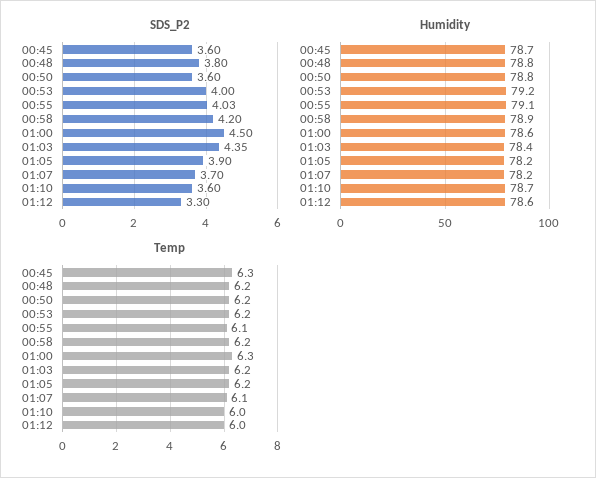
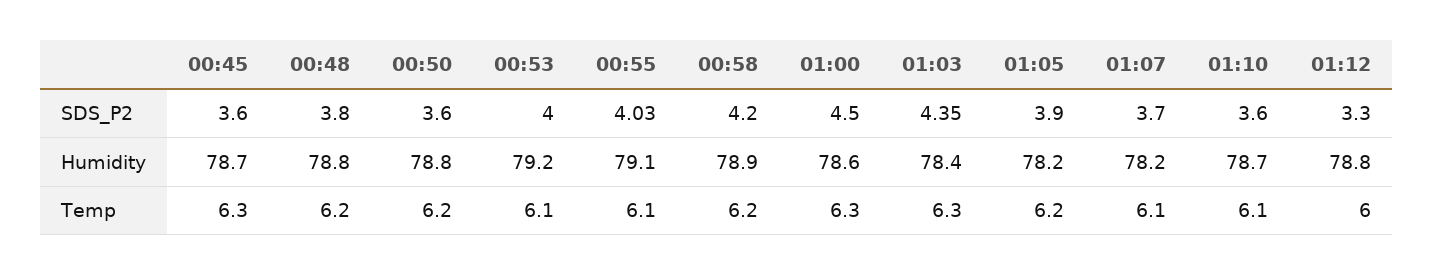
Humidity, 01:12: 78.6 -> 78.8
Temp, 00:53: 6.2 -> 6.1
Temp, 01:03: 6.2 -> 6.3
Temp, 01:10: 6 -> 6.1

